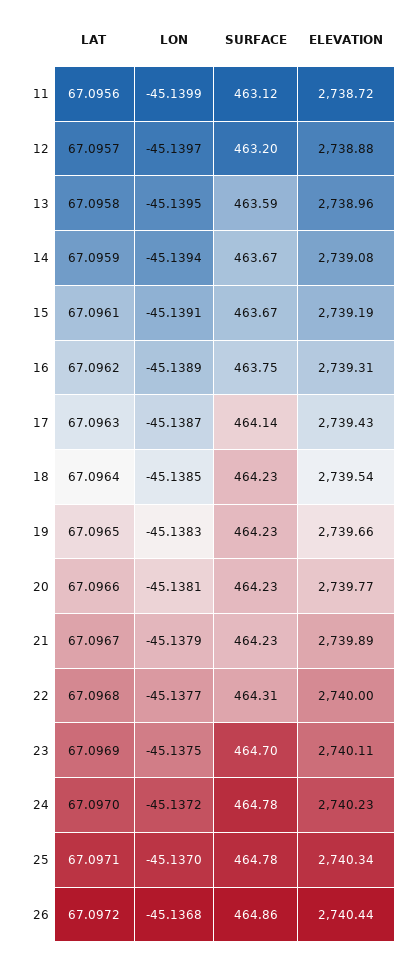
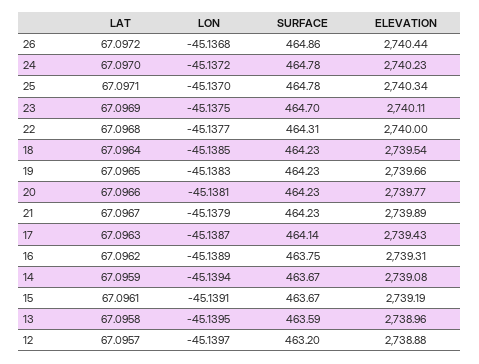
LAT, 11: 67.0956 -> none
LON, 11: -45.1399 -> none
SURFACE, 11: 463.12 -> none
ELEVATION, 11: 2738.72 -> none

